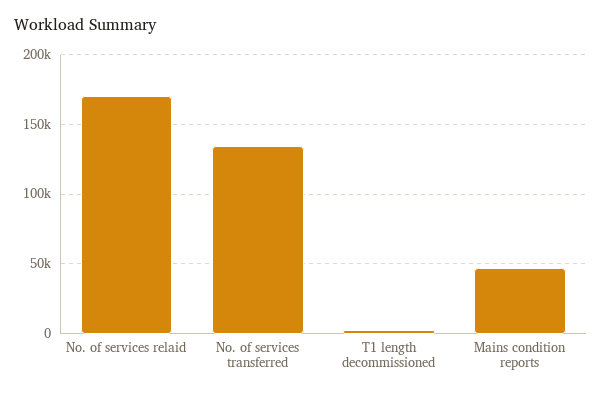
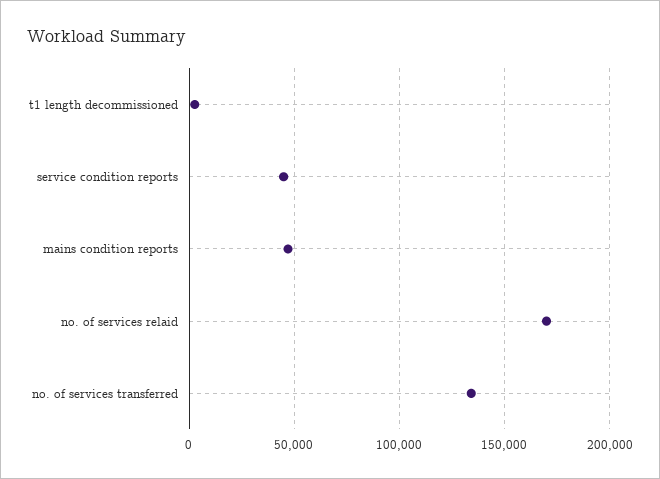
service condition reports: none -> 45000

